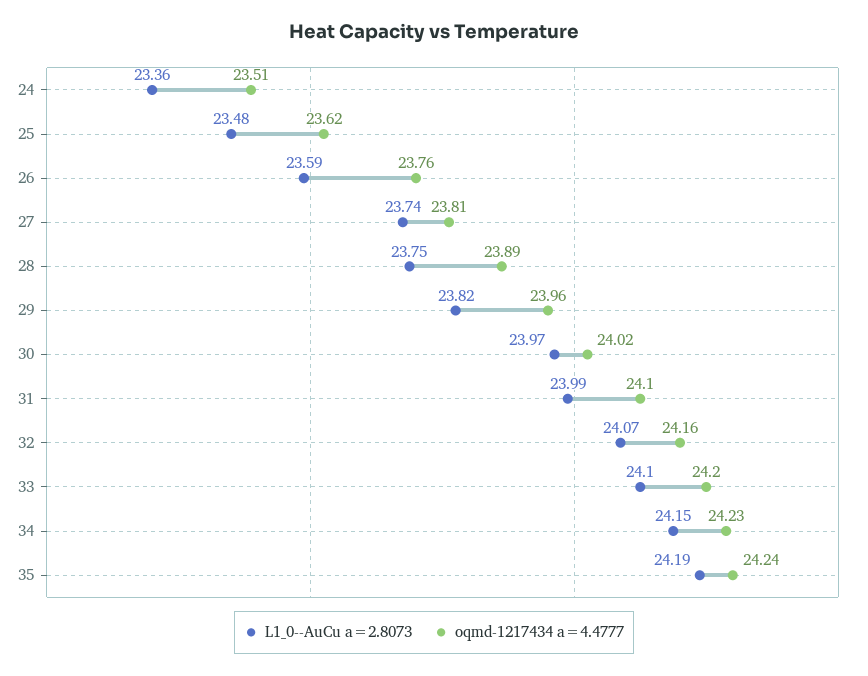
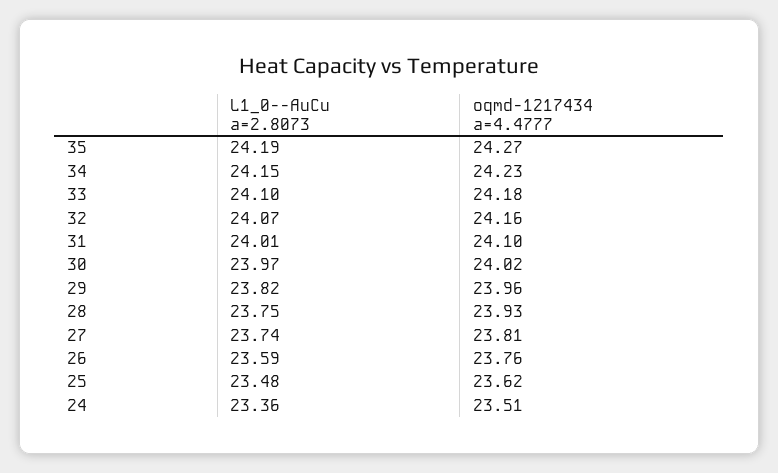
oqmd-1217434 a=4.4777, 28: 23.89 -> 23.93
L1_0--AuCu a=2.8073, 31: 23.99 -> 24.01
oqmd-1217434 a=4.4777, 33: 24.2 -> 24.18
oqmd-1217434 a=4.4777, 35: 24.24 -> 24.27

